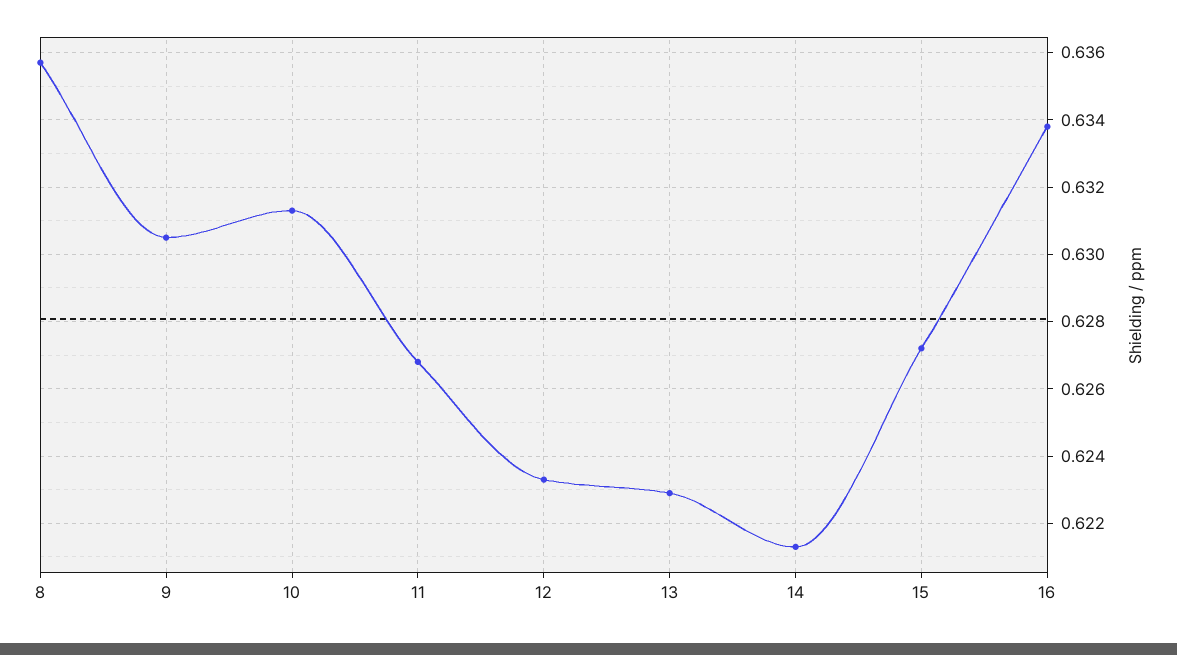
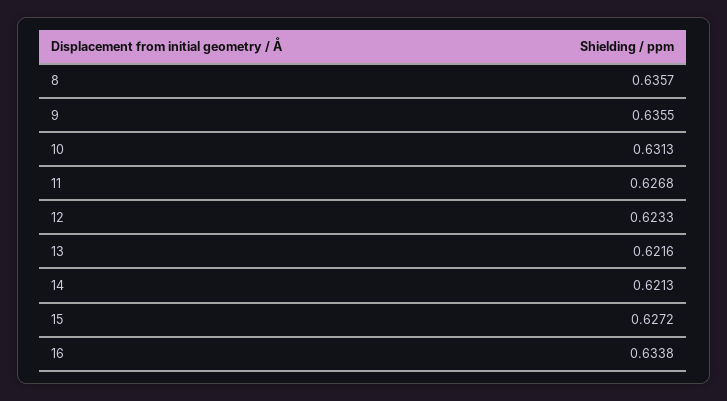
9: 0.6305 -> 0.6355
13: 0.623 -> 0.6216

